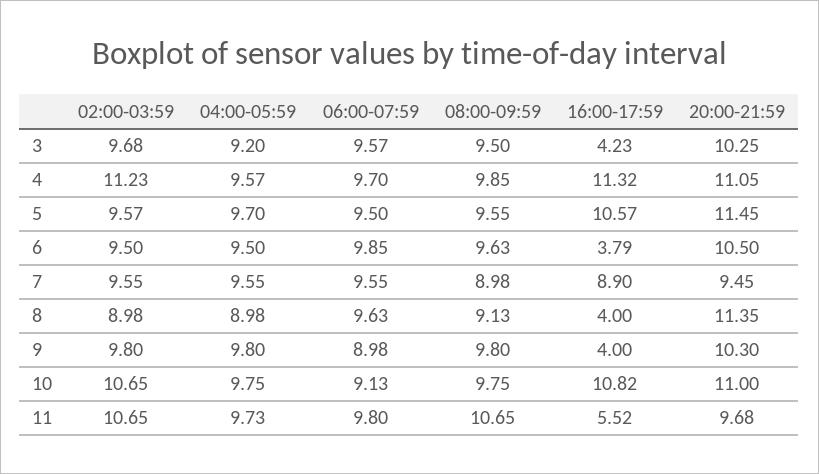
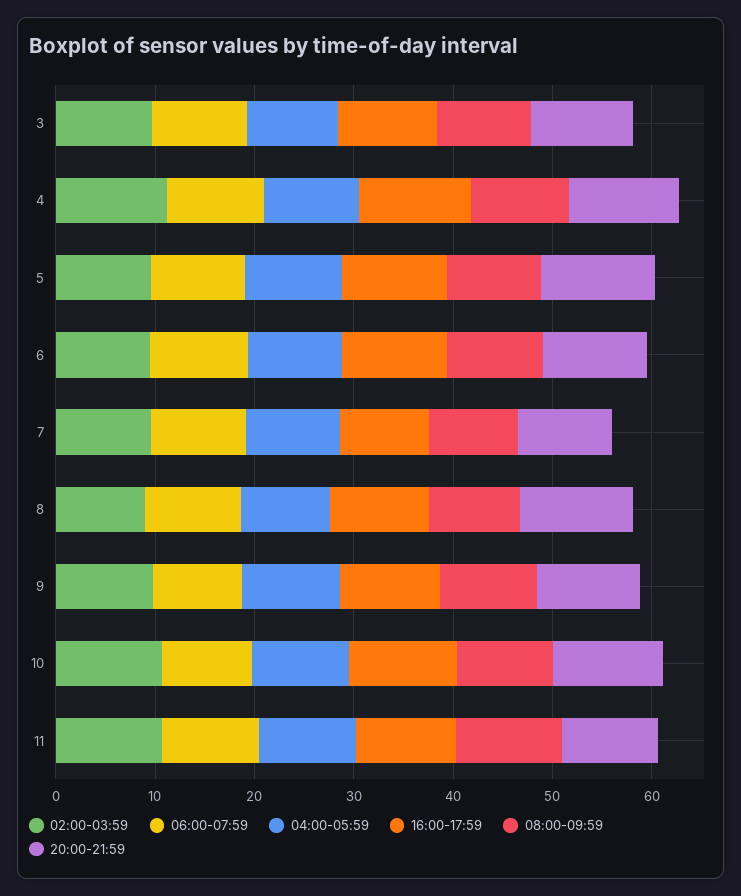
16:00-17:59, 3: 4.23 -> 10
16:00-17:59, 6: 3.79 -> 10
16:00-17:59, 8: 4 -> 10
16:00-17:59, 9: 4 -> 10
16:00-17:59, 11: 5.52 -> 10

